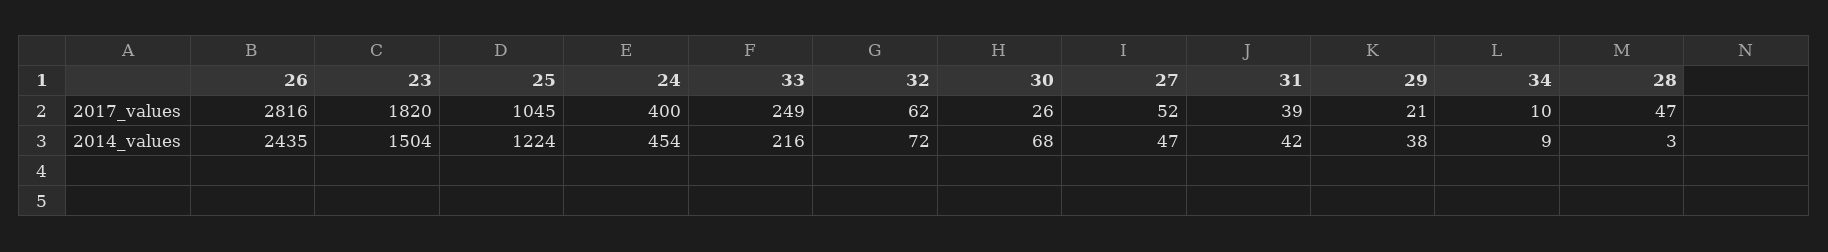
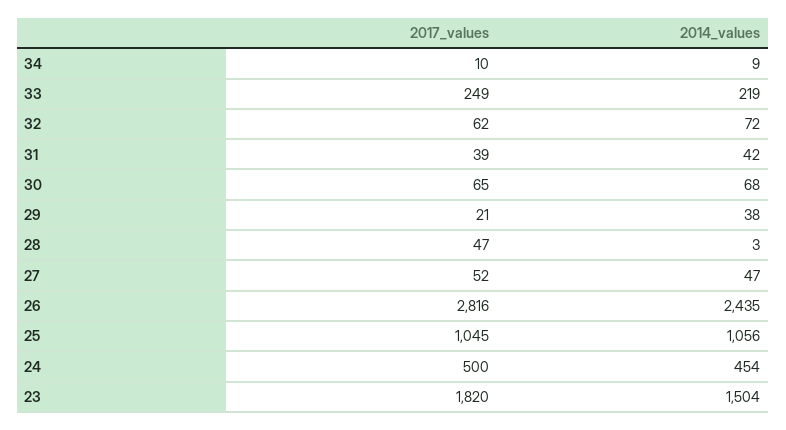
24, 2017_values: 400 -> 500
30, 2017_values: 26 -> 65
25, 2014_values: 1224 -> 1056
33, 2014_values: 216 -> 219

